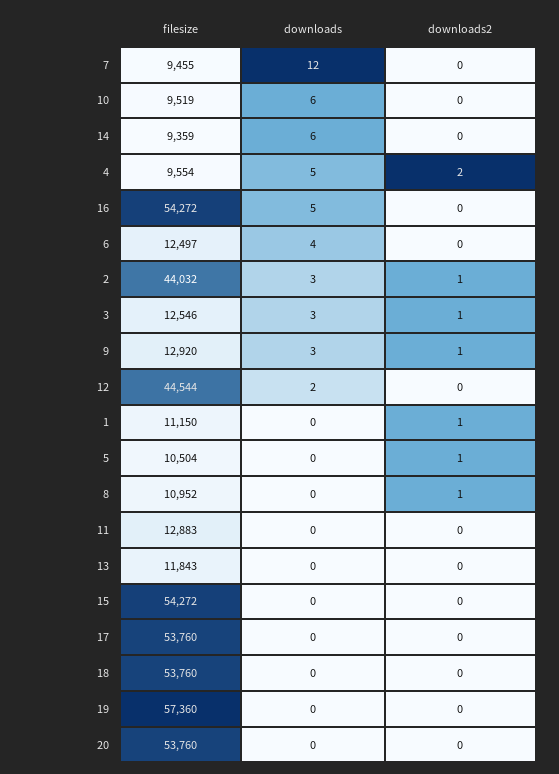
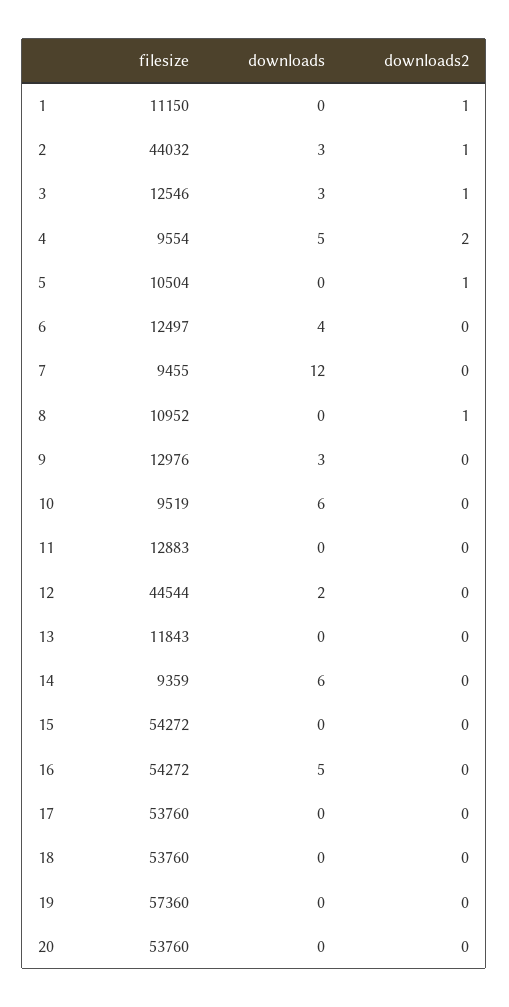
filesize, 9: 12920 -> 12976
downloads2, 9: 1 -> 0

